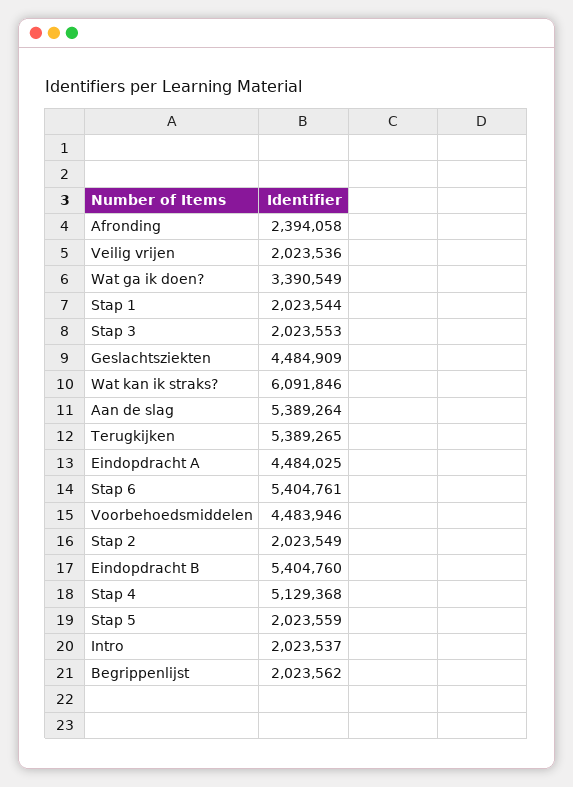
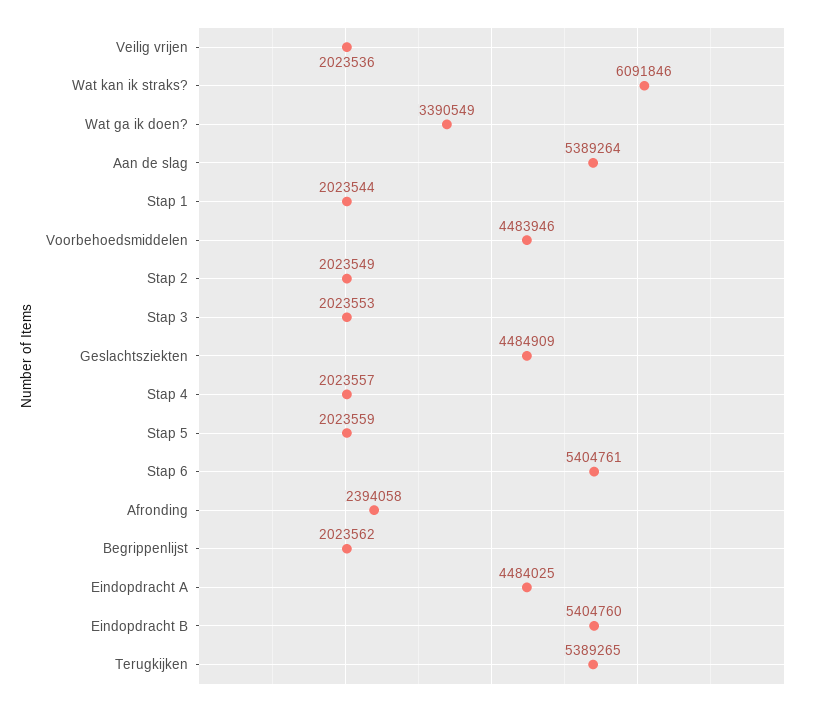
Stap 4: 5129368 -> 2023557
Intro: 2023537 -> none

